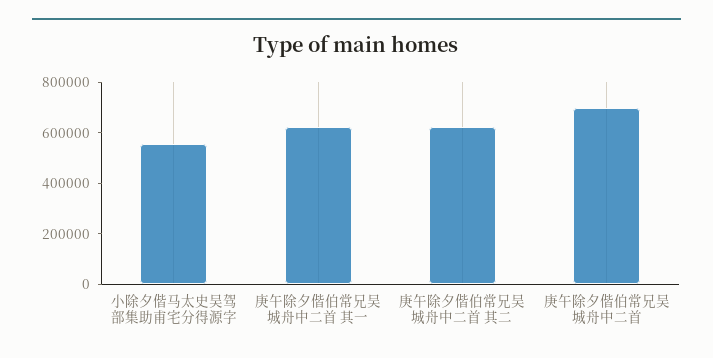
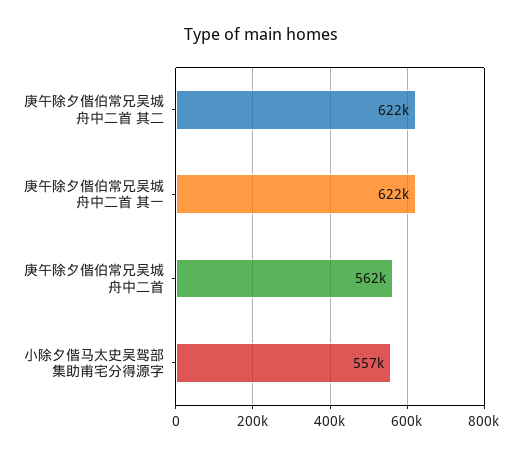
庚午除夕偕伯常兄吴城舟中二首: 700000 -> 562000

